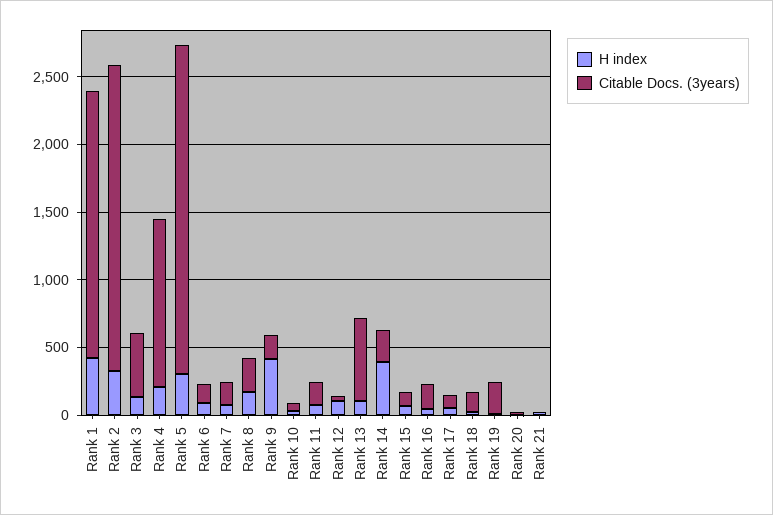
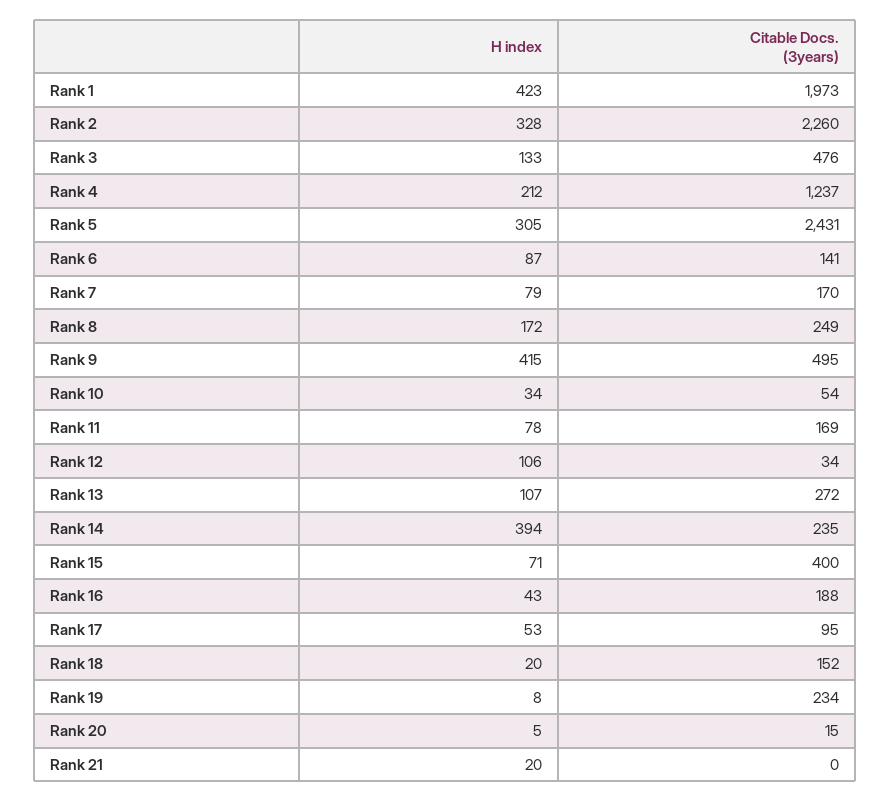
Citable Docs. (3years), Rank 9: 200 -> 495
Citable Docs. (3years), Rank 13: 600 -> 272
Citable Docs. (3years), Rank 15: 100 -> 400

